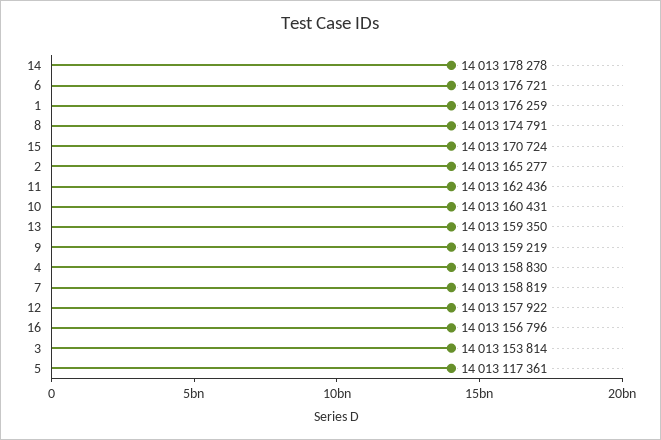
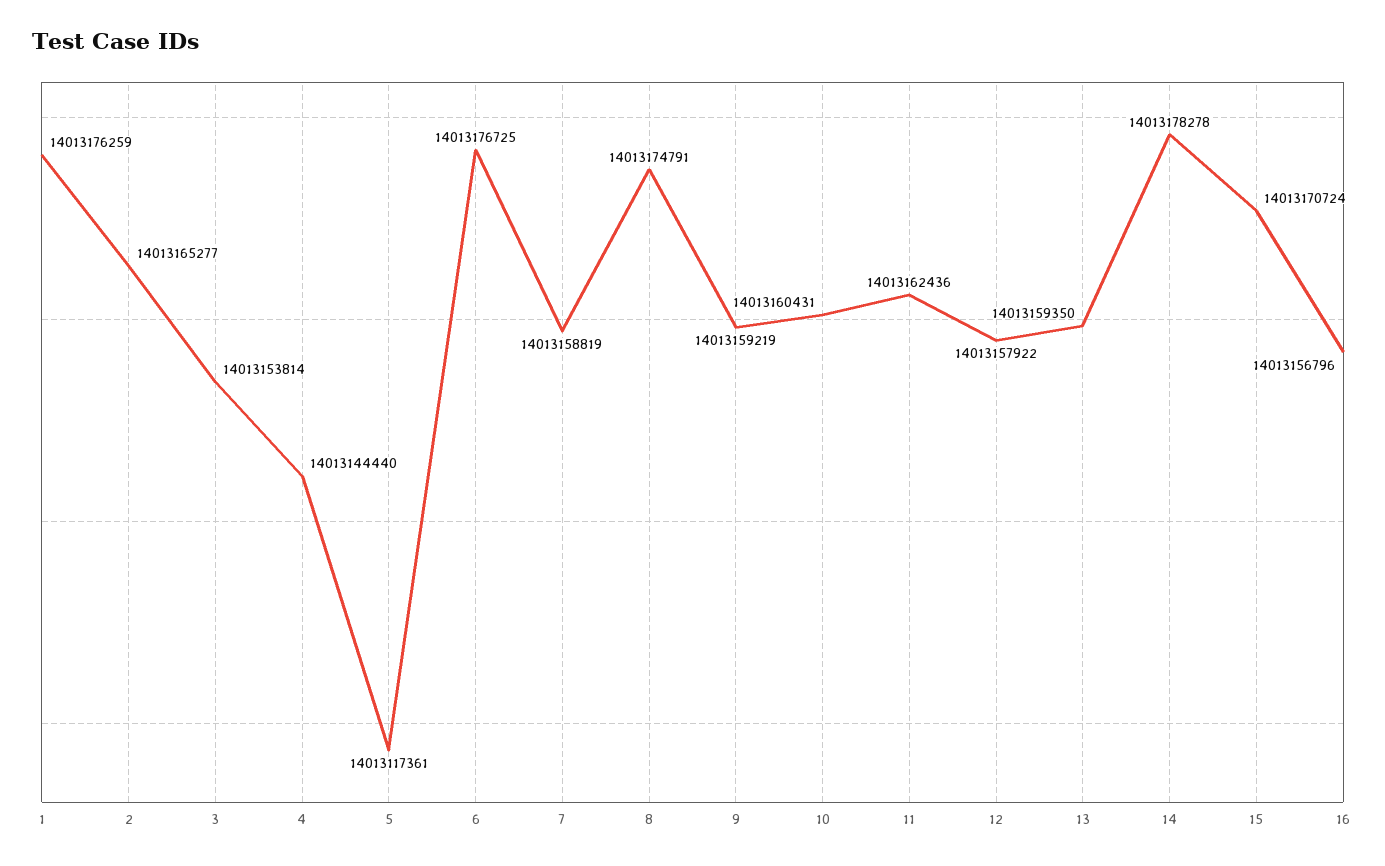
6: 14013176721 -> 14013176725
4: 14013158830 -> 14013144440

